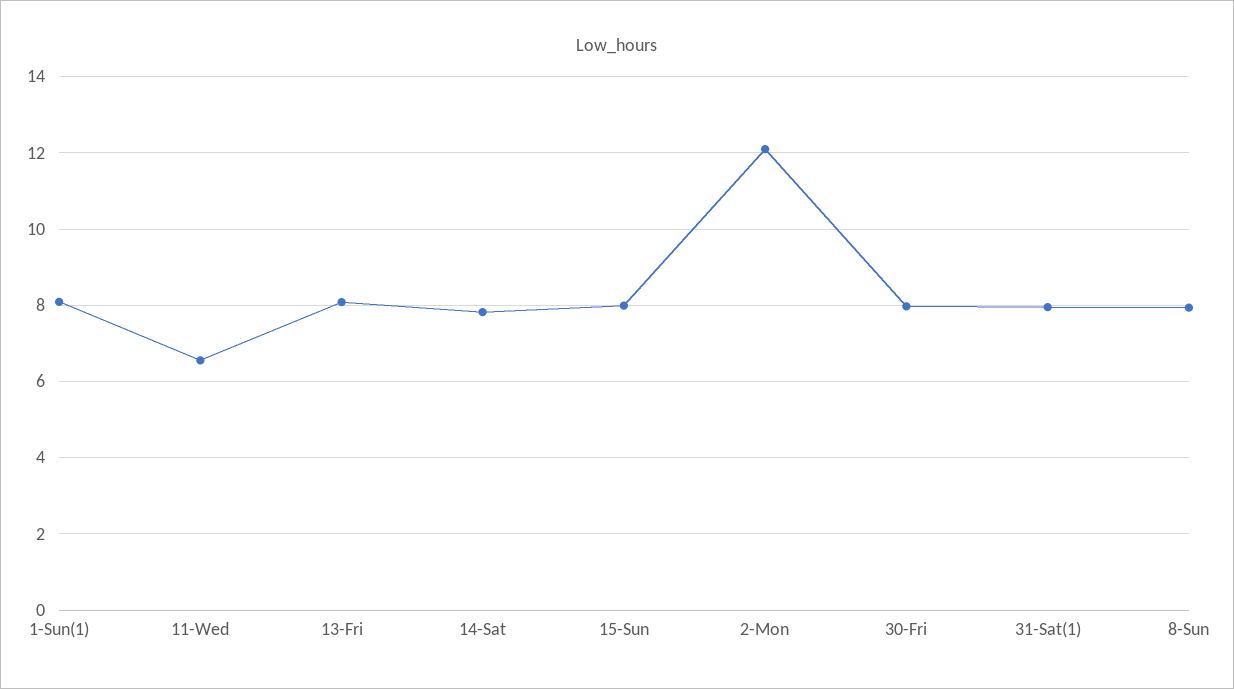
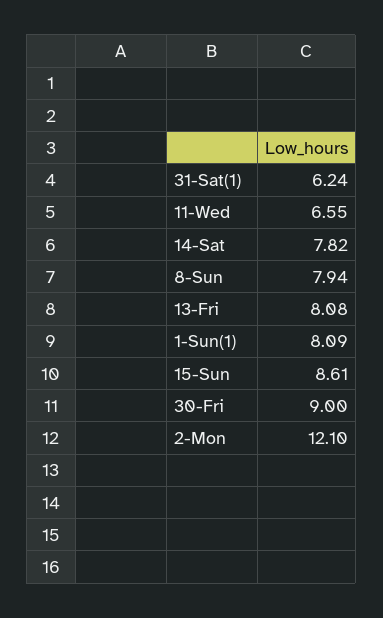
15-Sun: 8 -> 8.61
30-Fri: 8 -> 9
31-Sat(1): 8 -> 6.24

